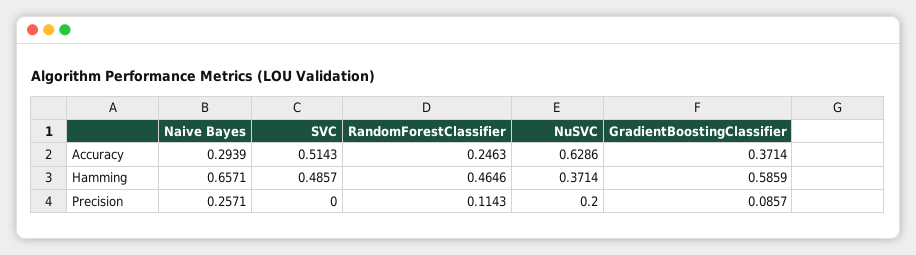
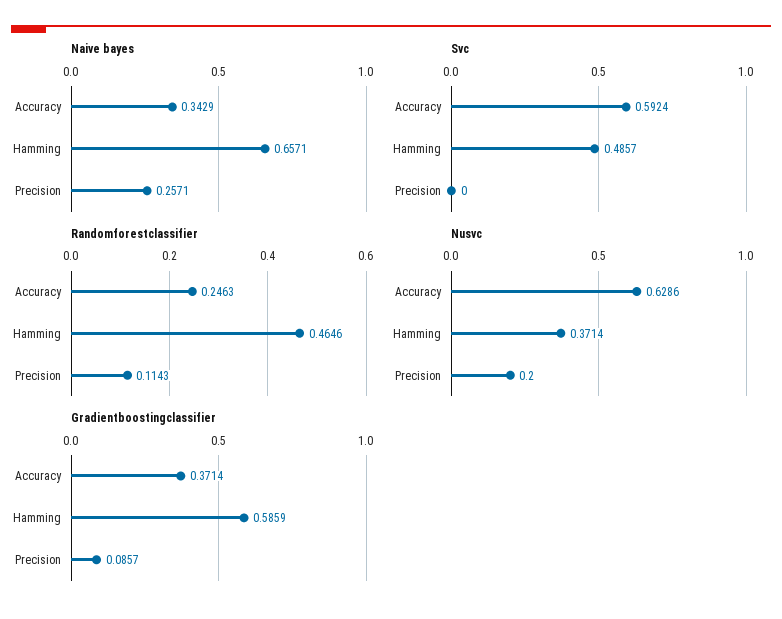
Naive Bayes, Accuracy: 0.2939 -> 0.3429
SVC, Accuracy: 0.5143 -> 0.5924

